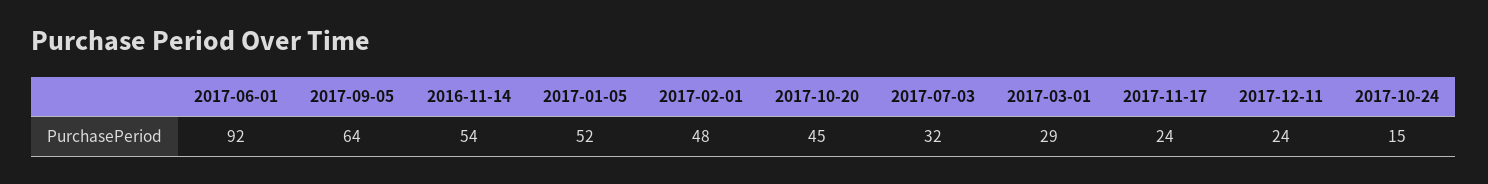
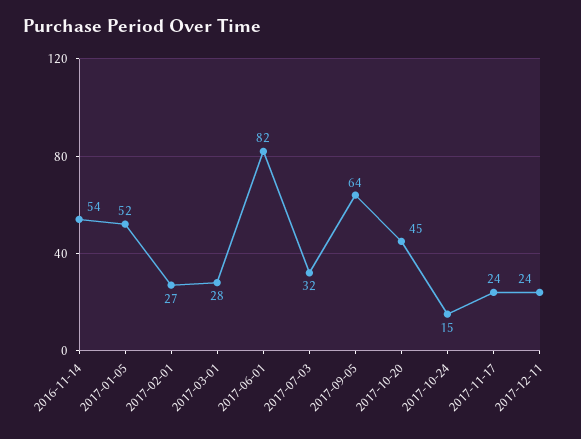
2017-06-01: 92 -> 82
2017-02-01: 48 -> 27
2017-03-01: 29 -> 28

